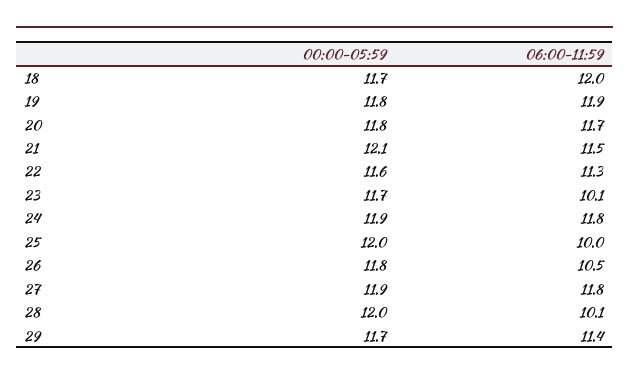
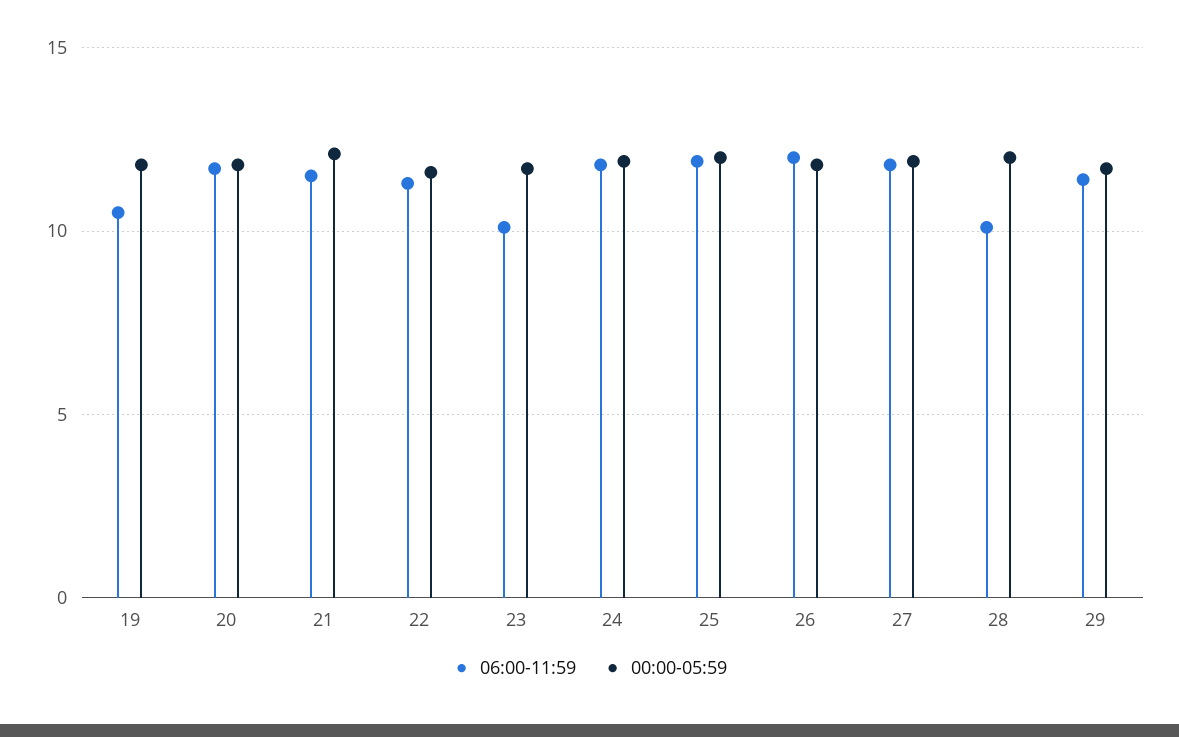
00:00-05:59, 18: 11.7 -> none
06:00-11:59, 18: 12 -> none
06:00-11:59, 19: 11.9 -> 10.5
06:00-11:59, 25: 10 -> 12
06:00-11:59, 26: 10.5 -> 12

